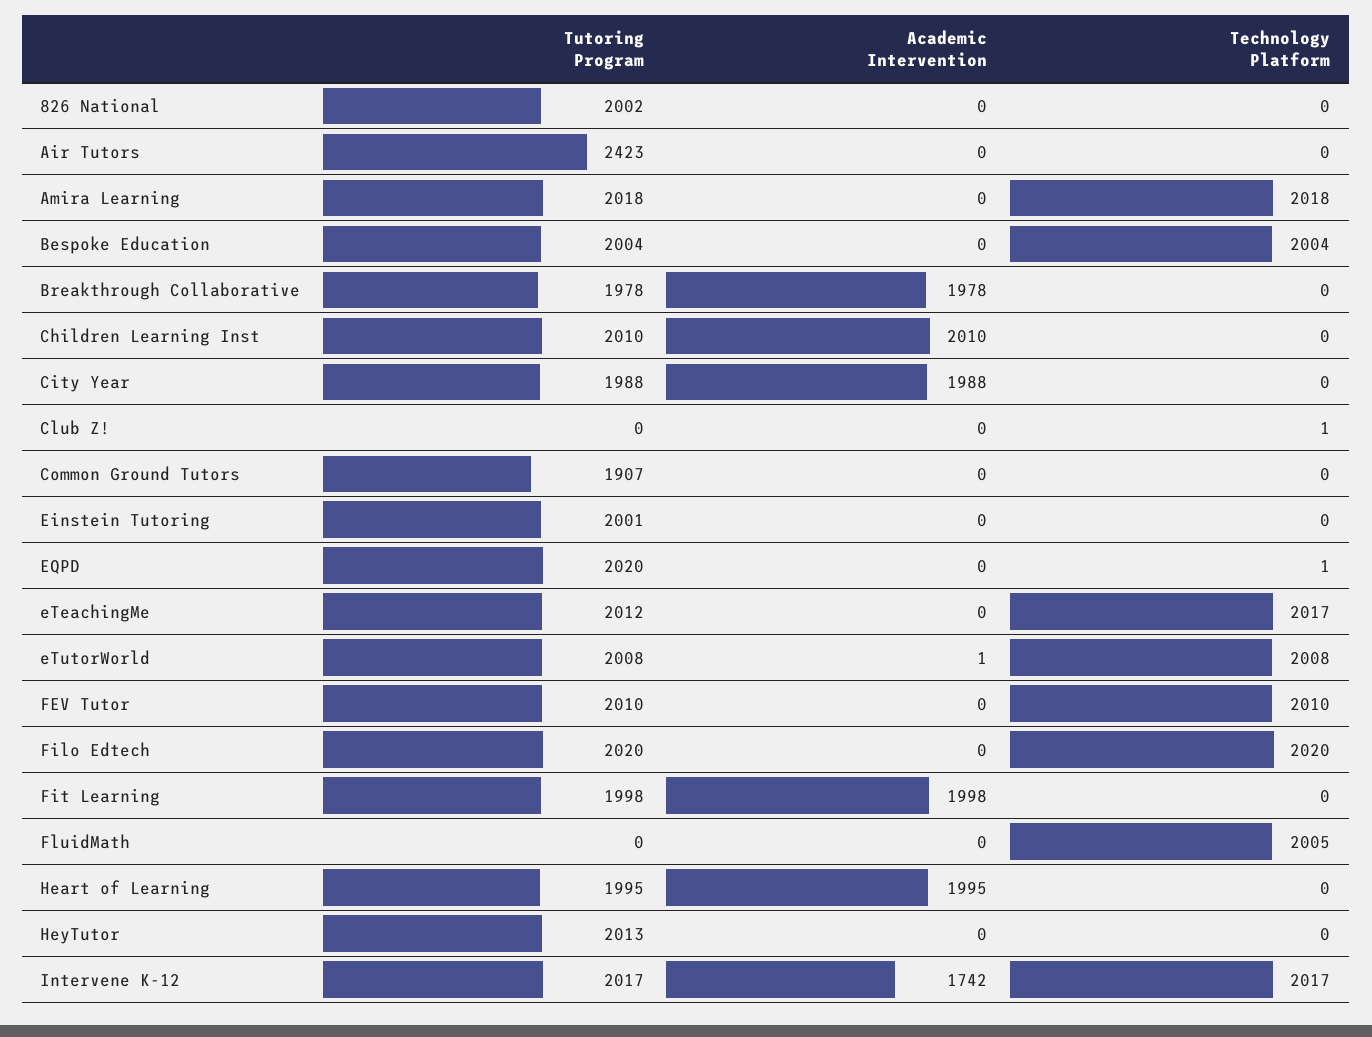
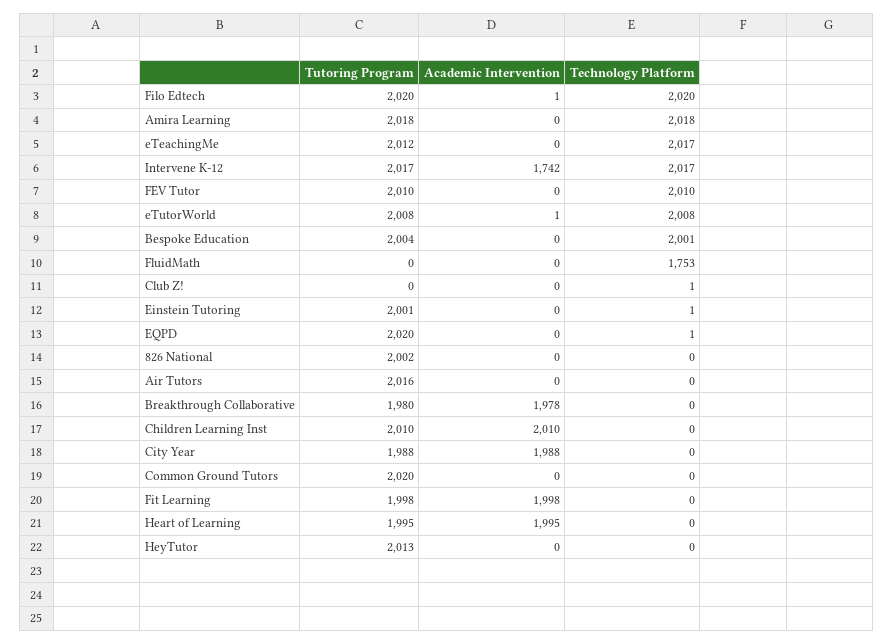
Tutoring Program, Air Tutors: 2423 -> 2016
Technology Platform, Bespoke Education: 2004 -> 2001
Tutoring Program, Breakthrough Collaborative: 1978 -> 1980
Tutoring Program, Common Ground Tutors: 1907 -> 2020
Technology Platform, Einstein Tutoring: 0 -> 1
Academic Intervention, Filo Edtech: 0 -> 1
Technology Platform, FluidMath: 2005 -> 1753

